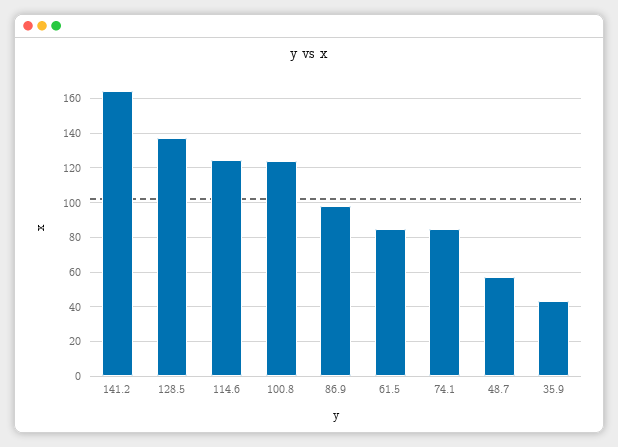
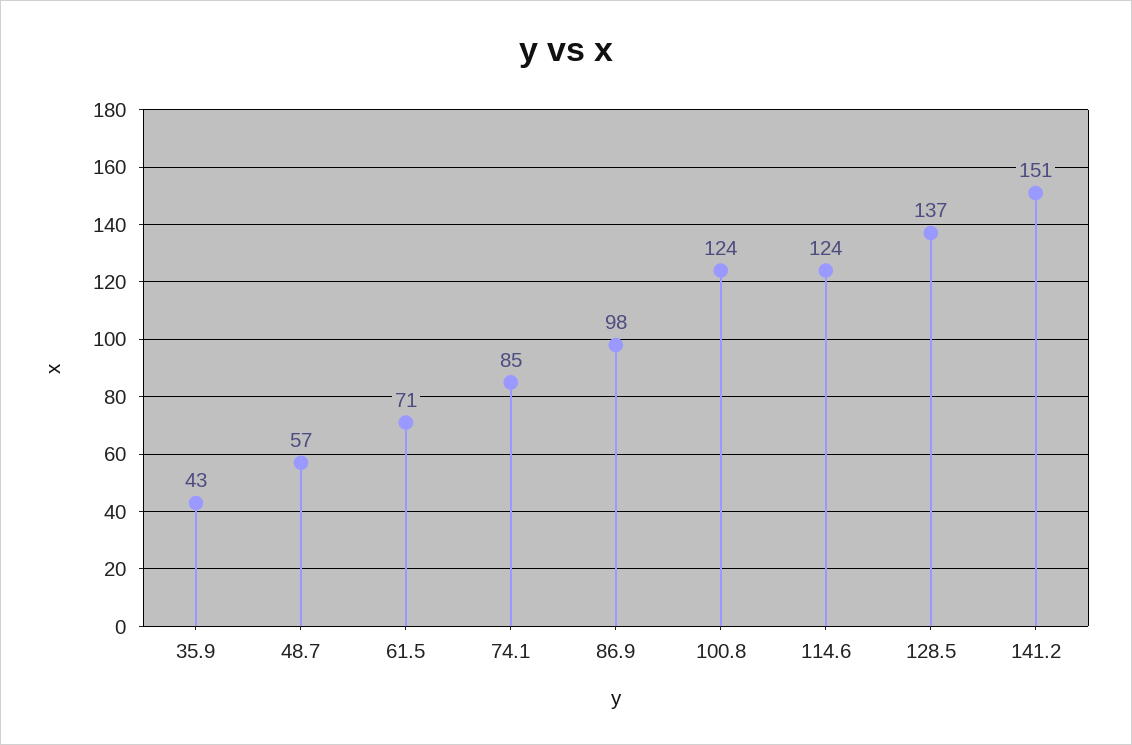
141.2: 165 -> 151
61.5: 85 -> 71

